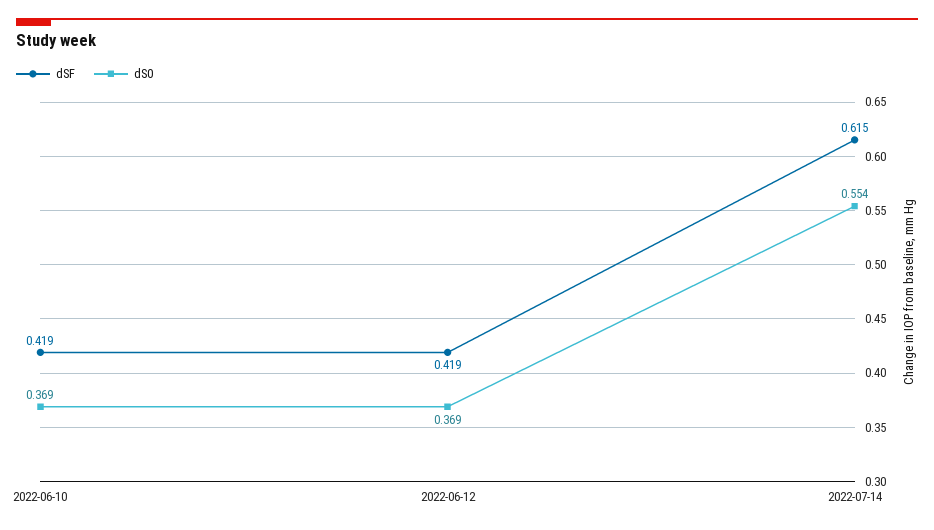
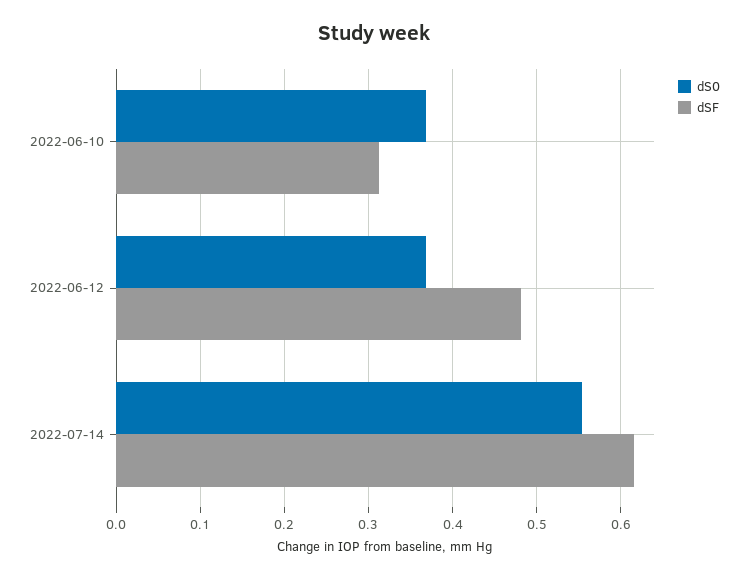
dSF, 2022-06-10: 0.419 -> 0.31
dSF, 2022-06-12: 0.419 -> 0.48

